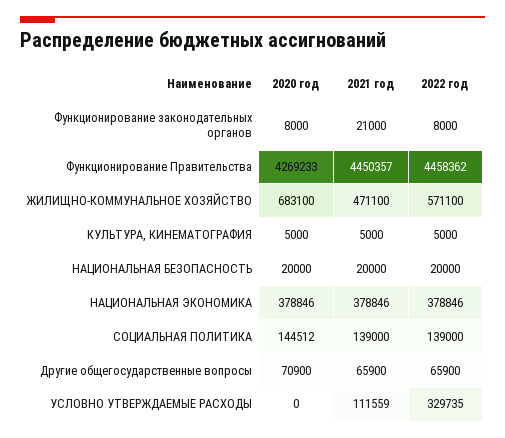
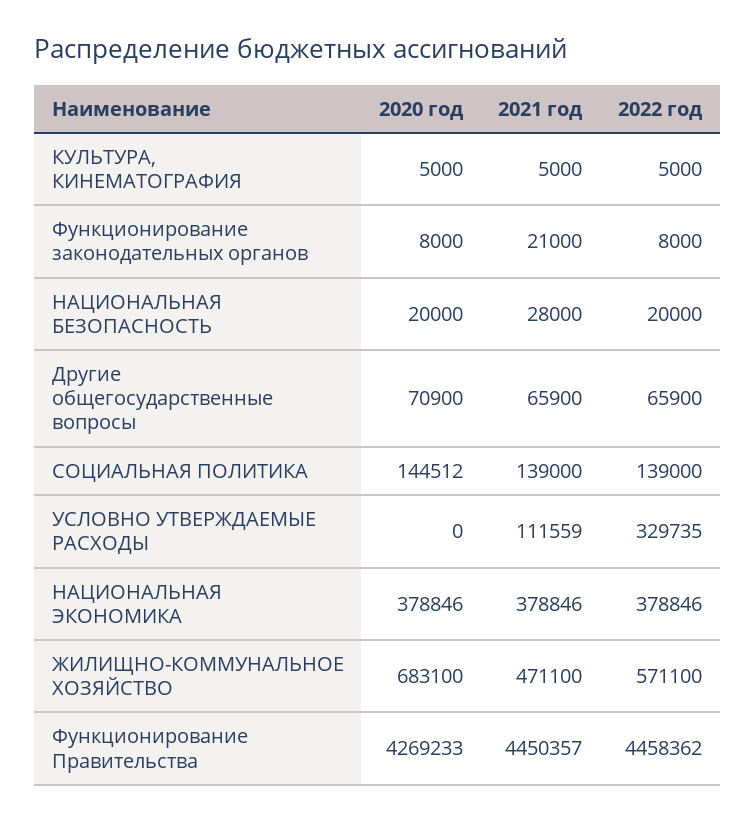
2021 год, НАЦИОНАЛЬНАЯ БЕЗОПАСНОСТЬ: 20000 -> 28000

